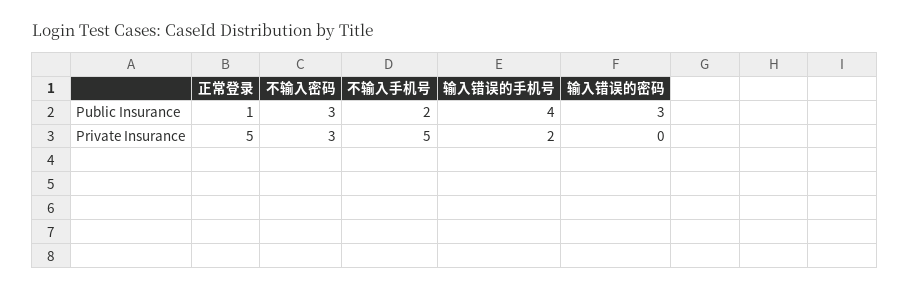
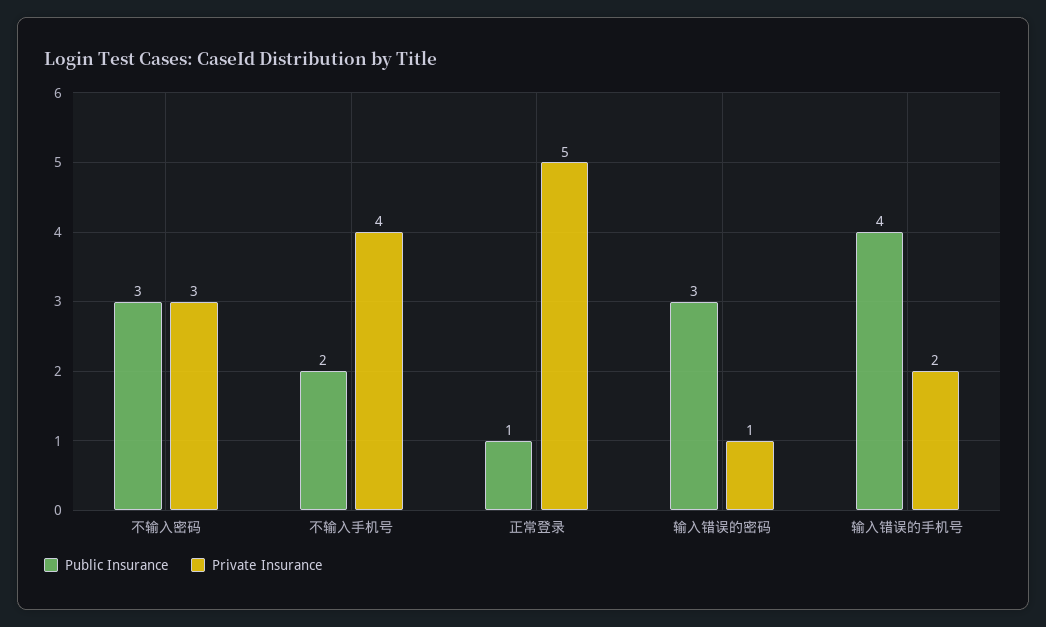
Private Insurance, 不输入手机号: 5 -> 4
Private Insurance, 输入错误的密码: 0 -> 1

